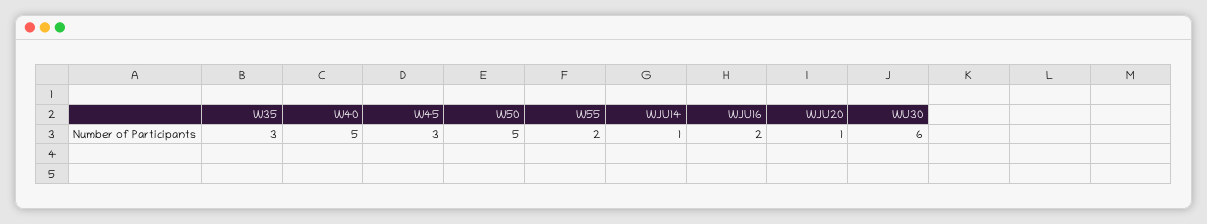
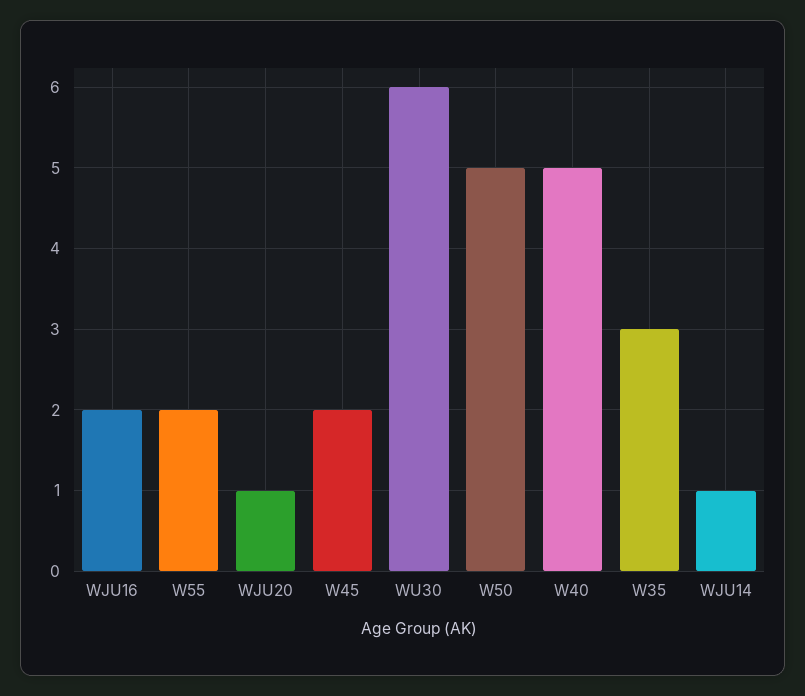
W45: 3 -> 2

